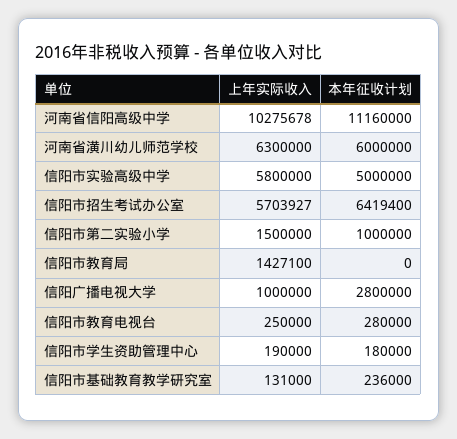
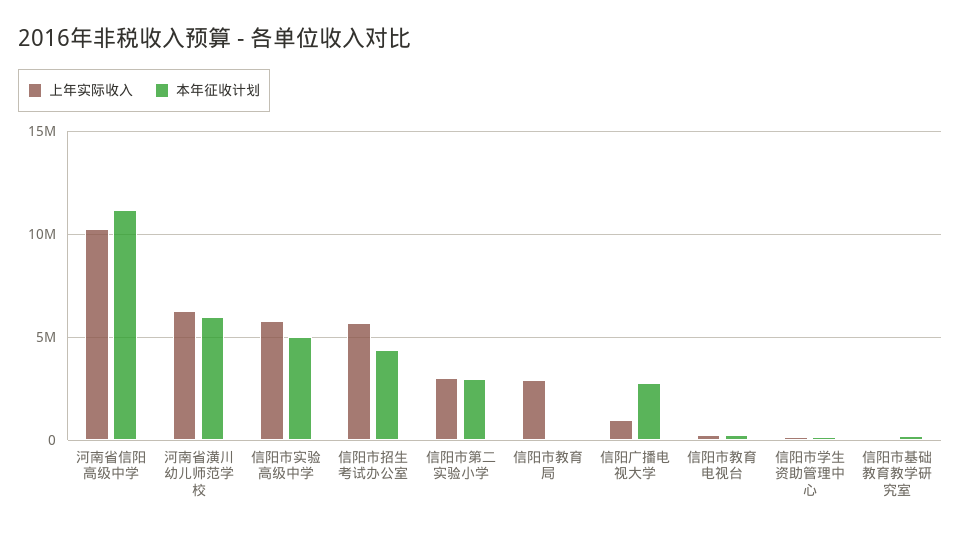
本年征收计划, 信阳市招生考试办公室: 6419400 -> 4500000
上年实际收入, 信阳市第二实验小学: 1500000 -> 3000000
本年征收计划, 信阳市第二实验小学: 1000000 -> 3000000
上年实际收入, 信阳市教育局: 1427100 -> 3000000

